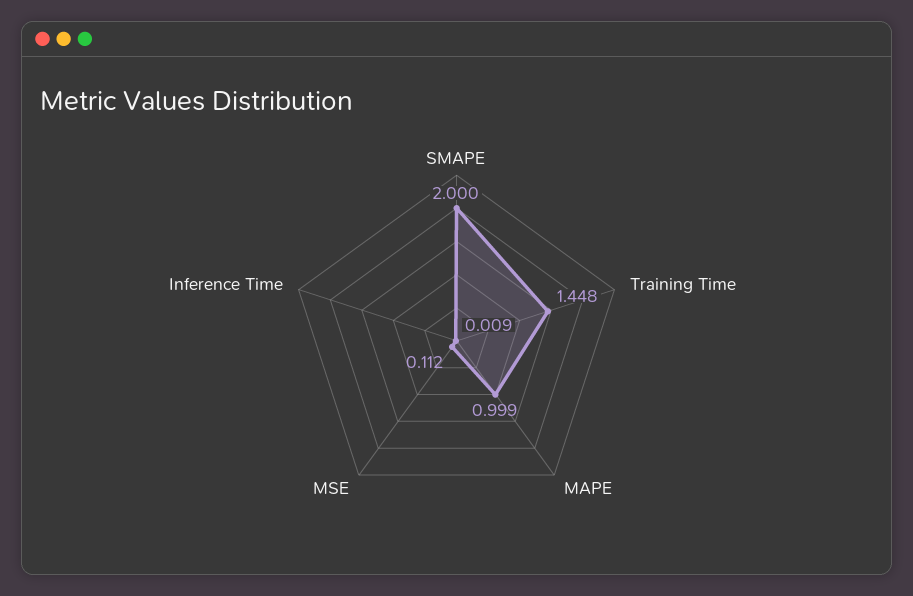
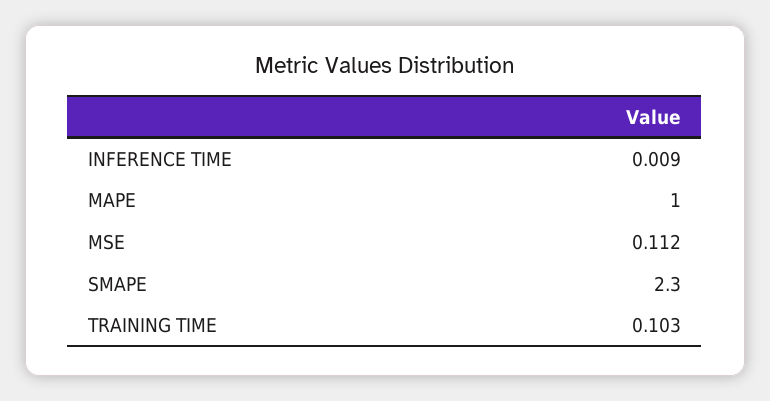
SMAPE: 2 -> 2.3
Training Time: 1.448 -> 0.103
MAPE: 0.999 -> 1

